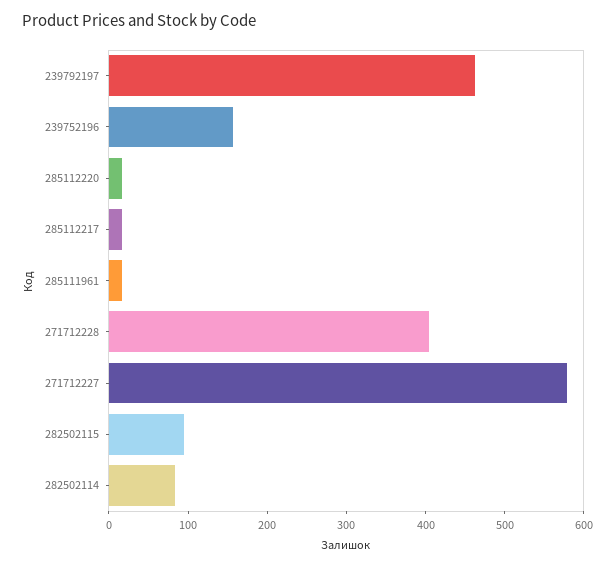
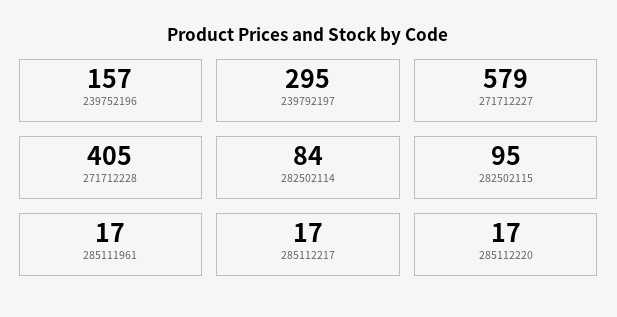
239792197: 460 -> 295

